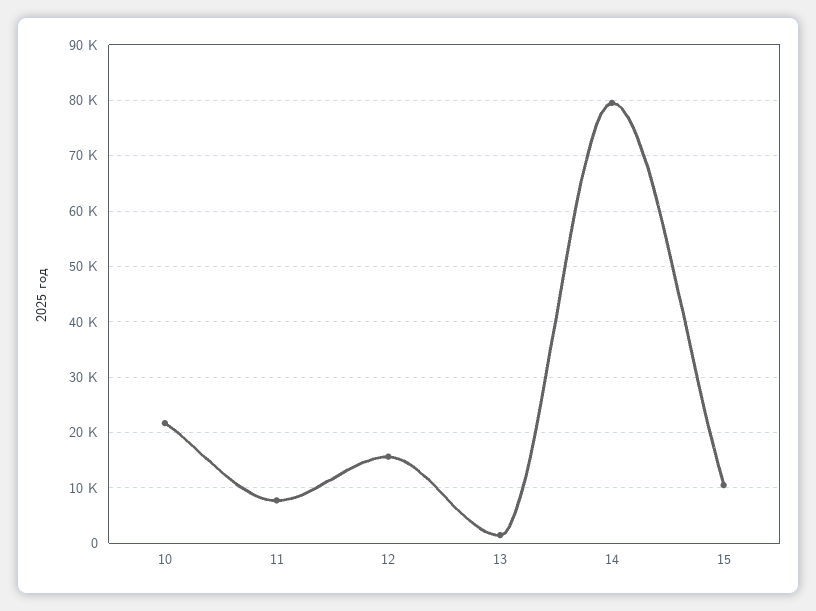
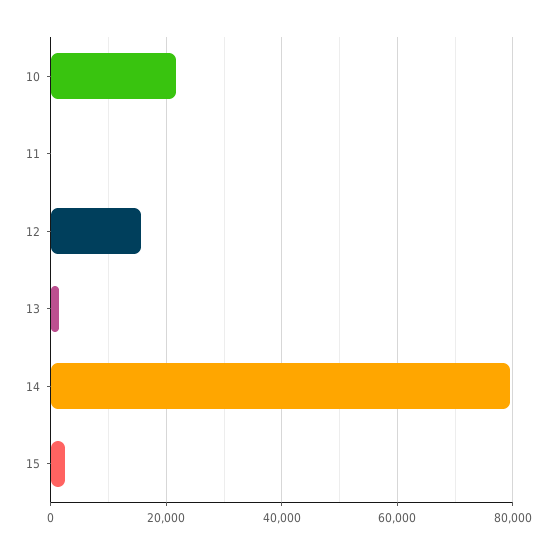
11: 8000 -> 0
15: 10000 -> 2000

